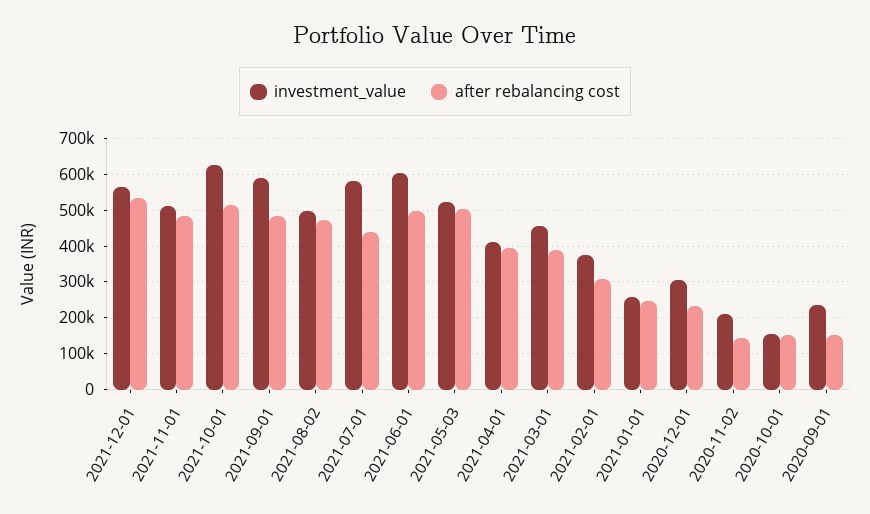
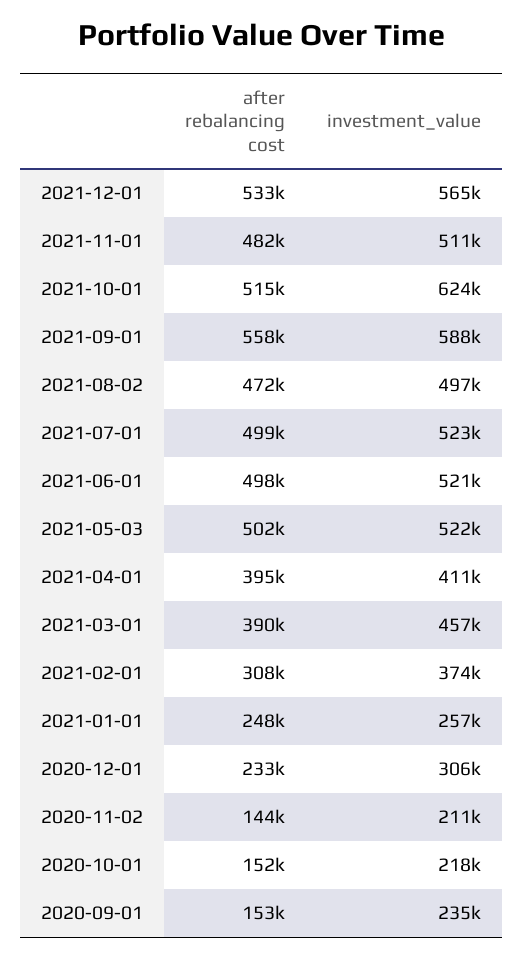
after rebalancing cost, 2021-09-01: 480000 -> 558000
investment_value, 2021-07-01: 580000 -> 523000
after rebalancing cost, 2021-07-01: 440000 -> 499000
investment_value, 2021-06-01: 600000 -> 521000
investment_value, 2020-10-01: 160000 -> 218000

